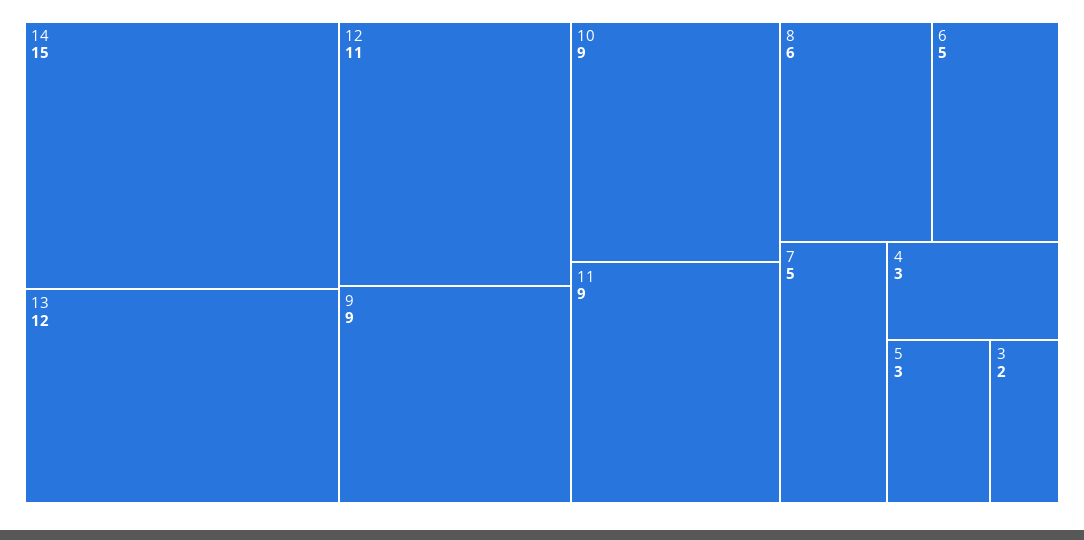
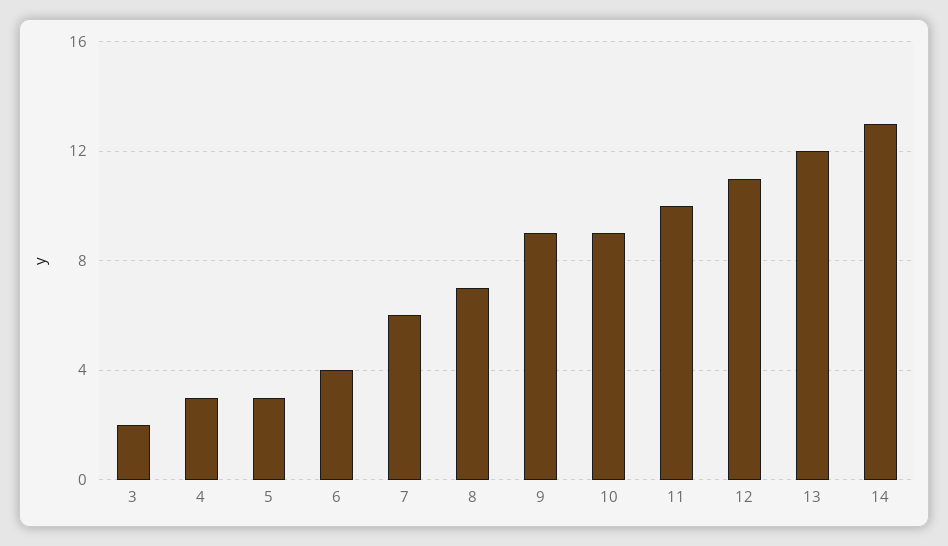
14: 15 -> 13
11: 9 -> 10
8: 6 -> 7
6: 5 -> 4
7: 5 -> 6

